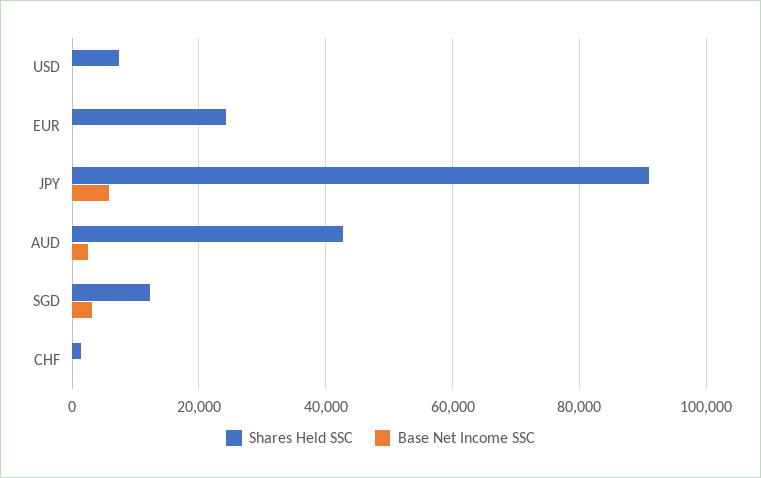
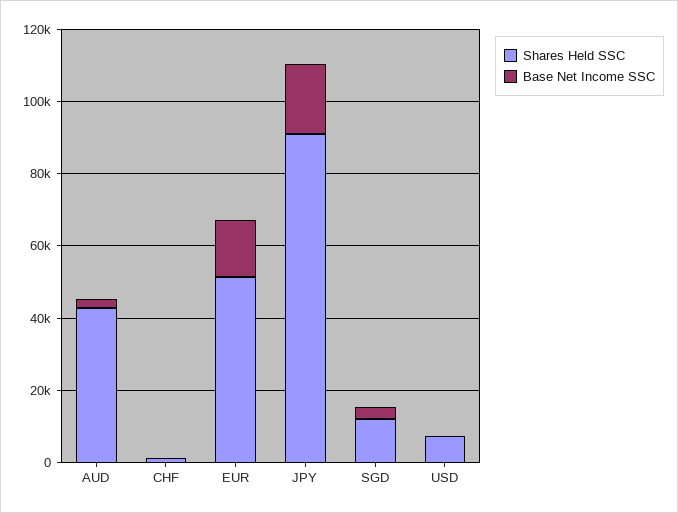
Shares Held SSC, EUR: 24000 -> 50000
Base Net Income SSC, EUR: 0 -> 15000
Base Net Income SSC, JPY: 6000 -> 20000

